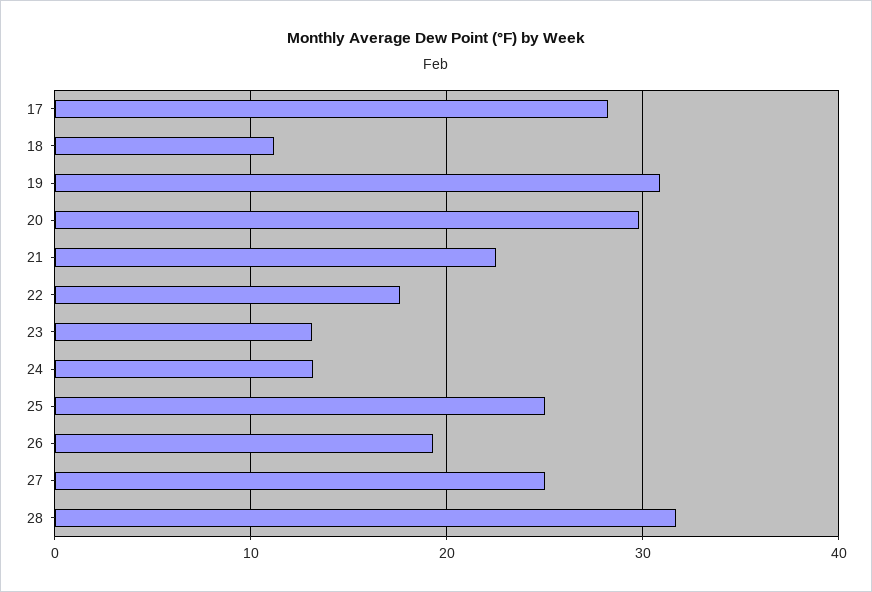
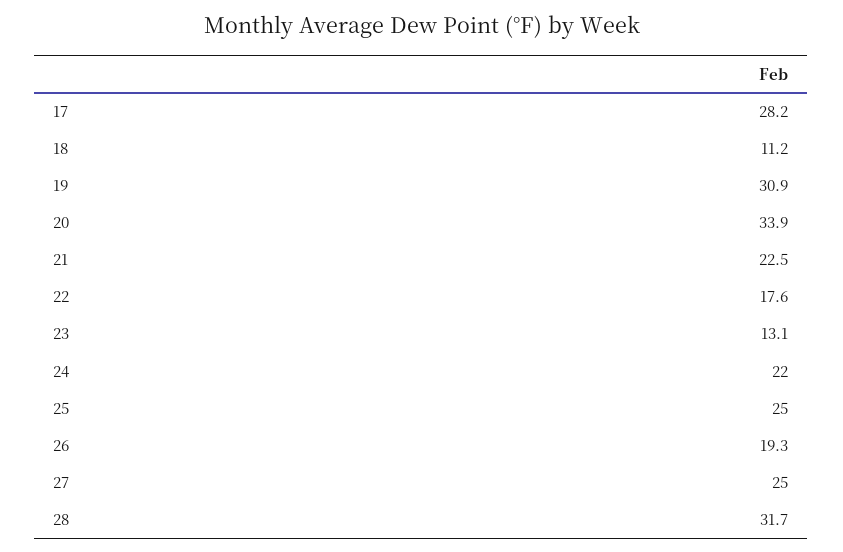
20: 30 -> 33.9
24: 13 -> 22

